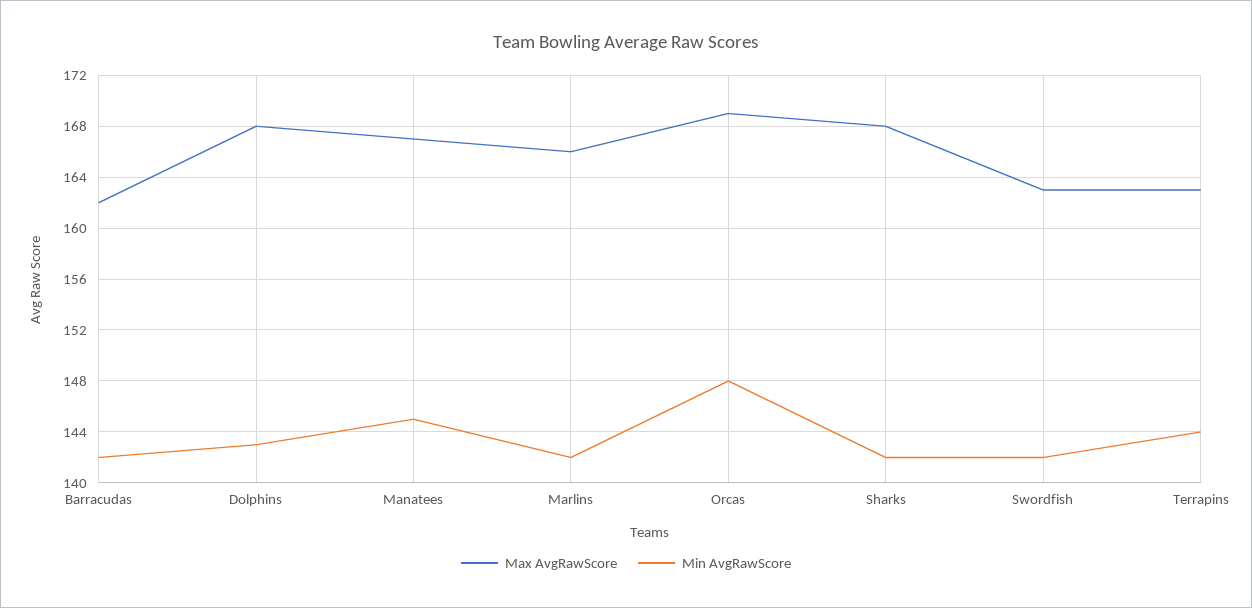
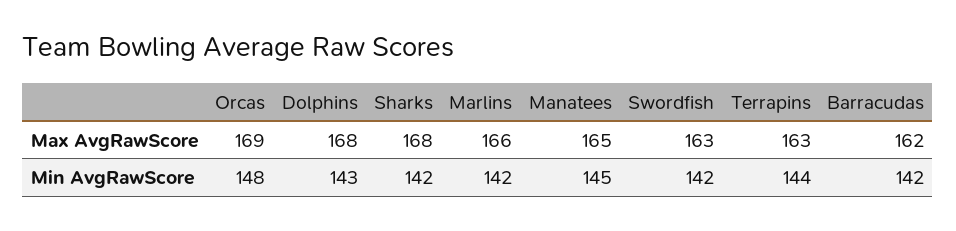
Max AvgRawScore, Manatees: 167 -> 165

